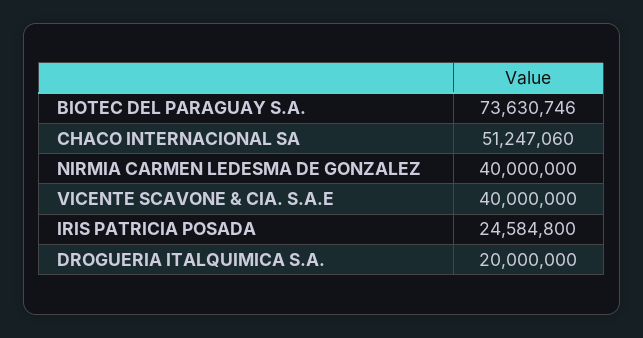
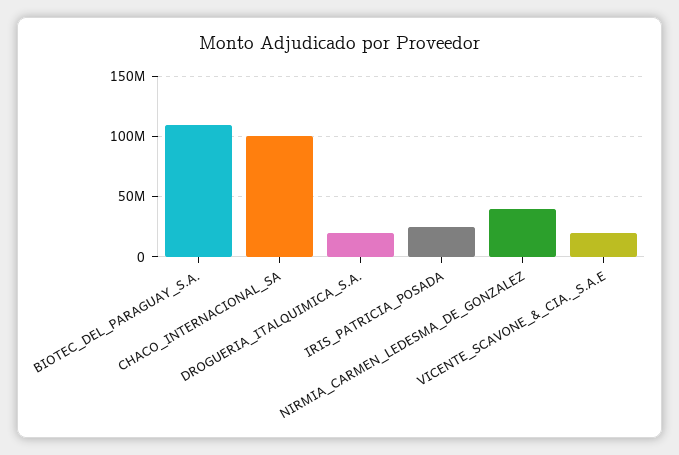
BIOTEC DEL PARAGUAY S.A.: 73630746 -> 110000000
CHACO INTERNACIONAL SA: 51247060 -> 100000000
VICENTE SCAVONE & CIA. S.A.E: 40000000 -> 20000000

